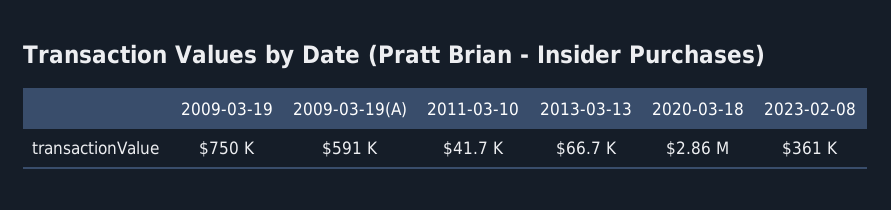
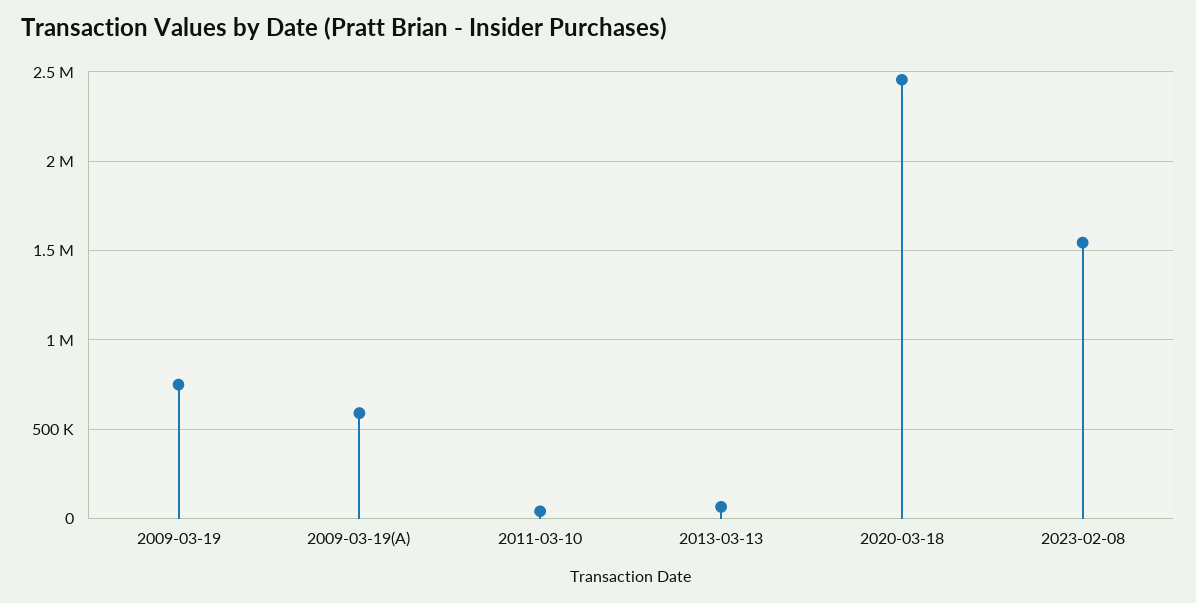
2020-03-18: 2860000 -> 2450000
2023-02-08: 361000 -> 1550000

